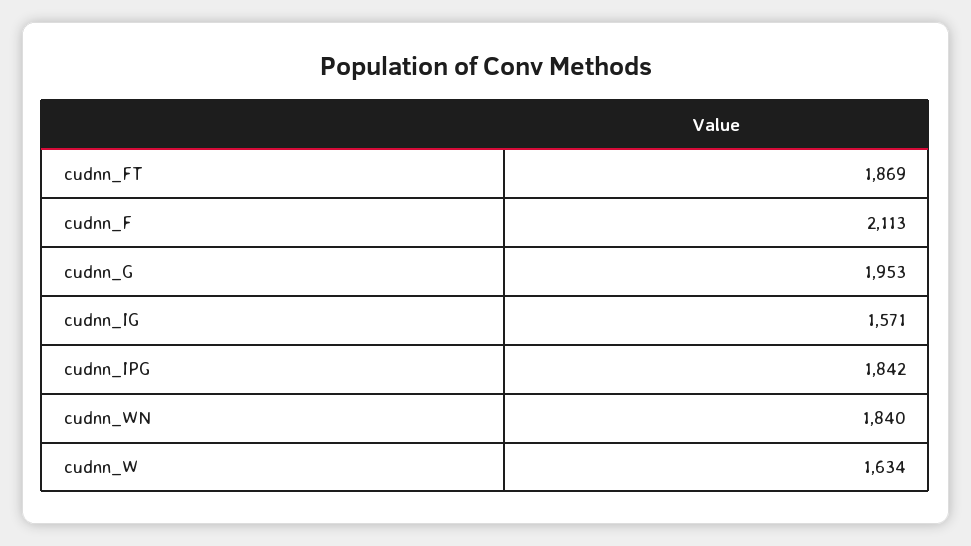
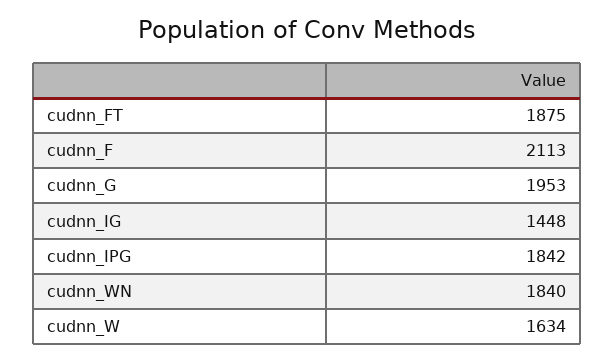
cudnn_FT: 1869 -> 1875
cudnn_IG: 1571 -> 1448

